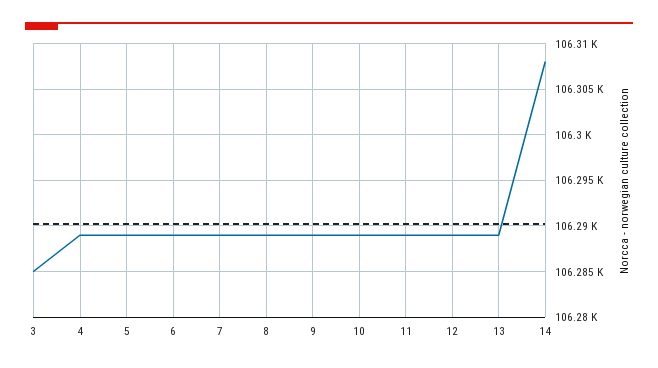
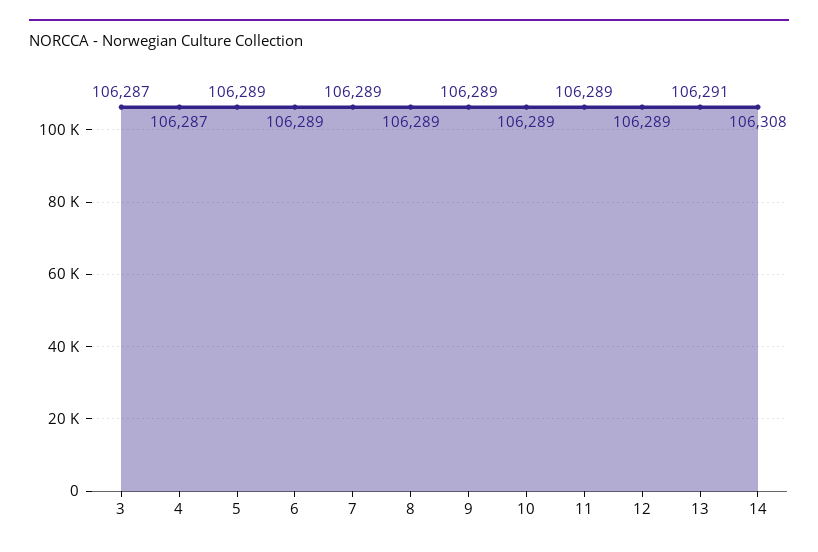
3: 106285 -> 106287
4: 106289 -> 106287
13: 106289 -> 106291

